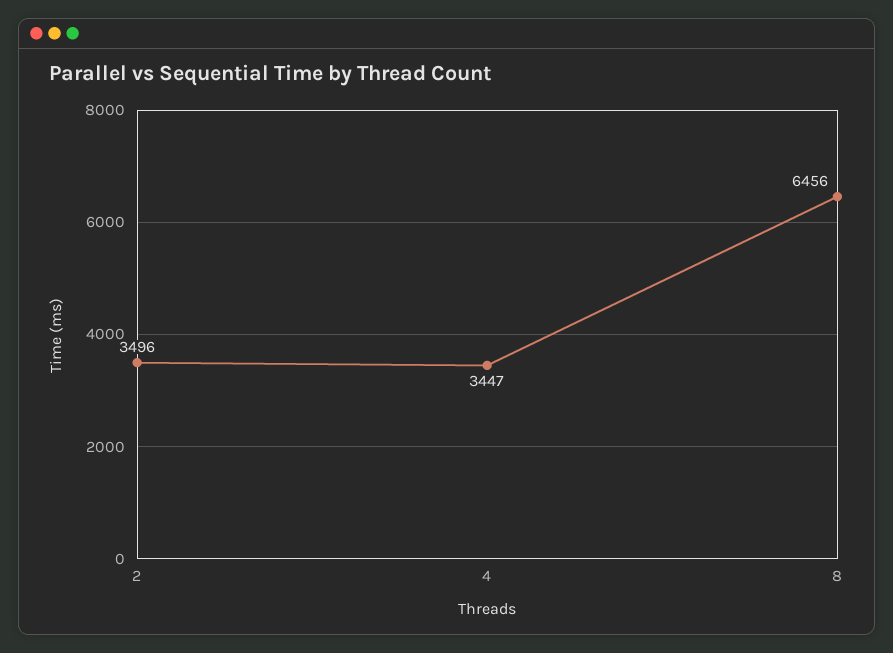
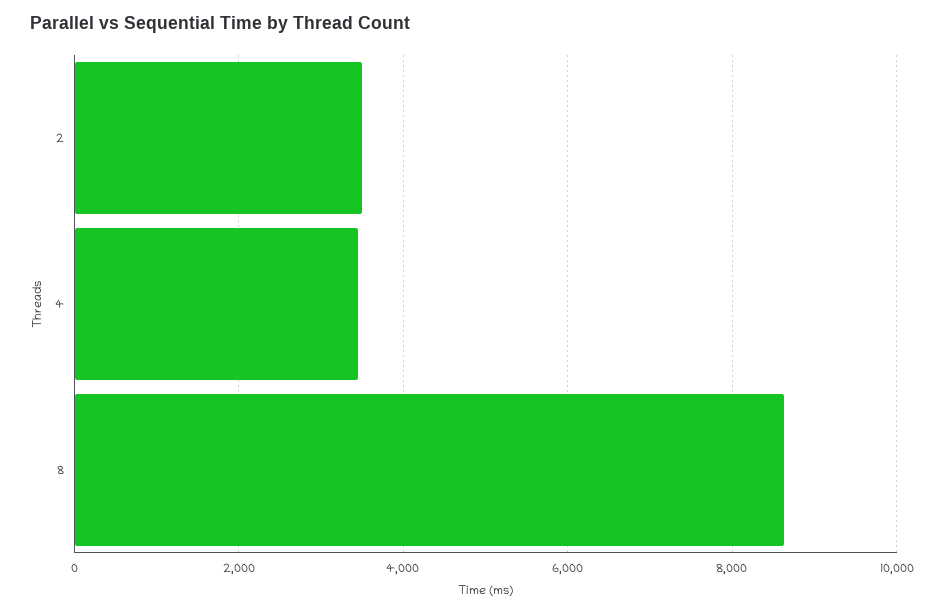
8: 6456 -> 8600

